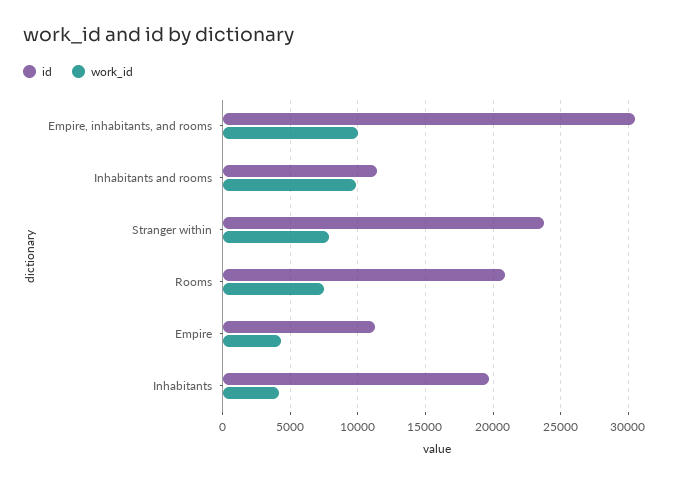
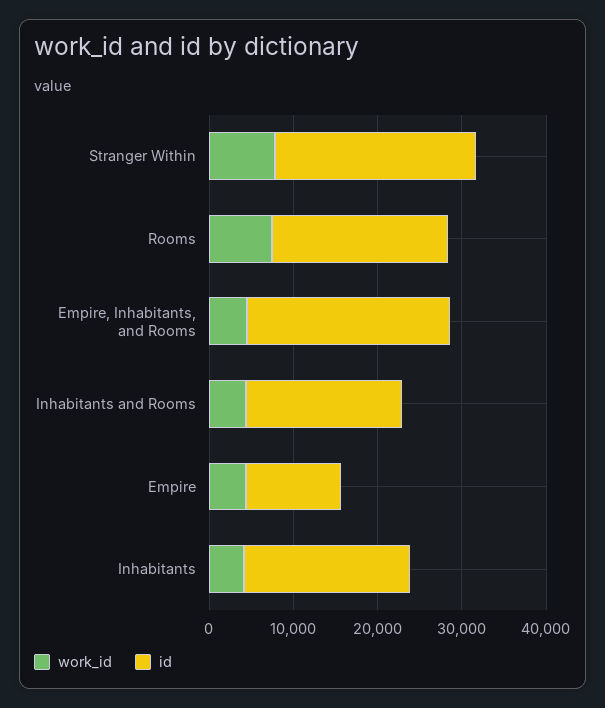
id, Empire, inhabitants, and rooms: 30500 -> 24000
work_id, Empire, inhabitants, and rooms: 10000 -> 4000
id, Inhabitants and rooms: 11500 -> 18000
work_id, Inhabitants and rooms: 10000 -> 4000

